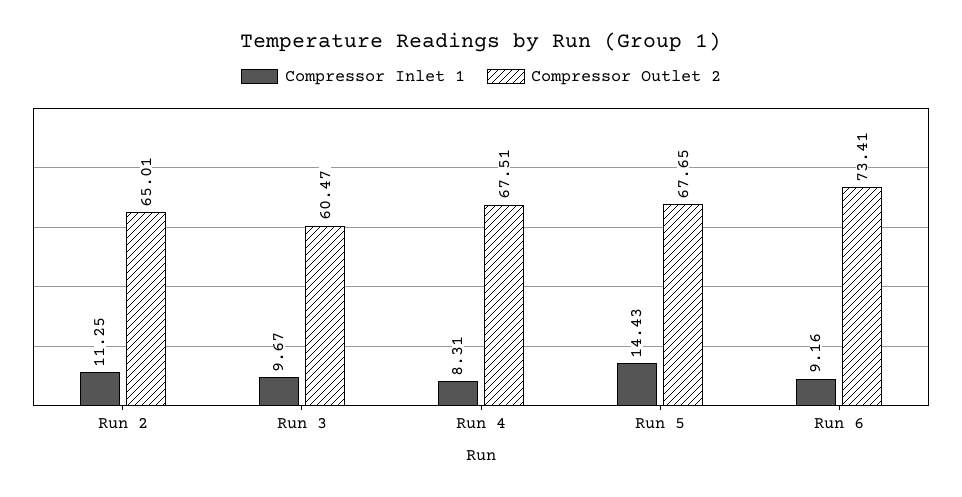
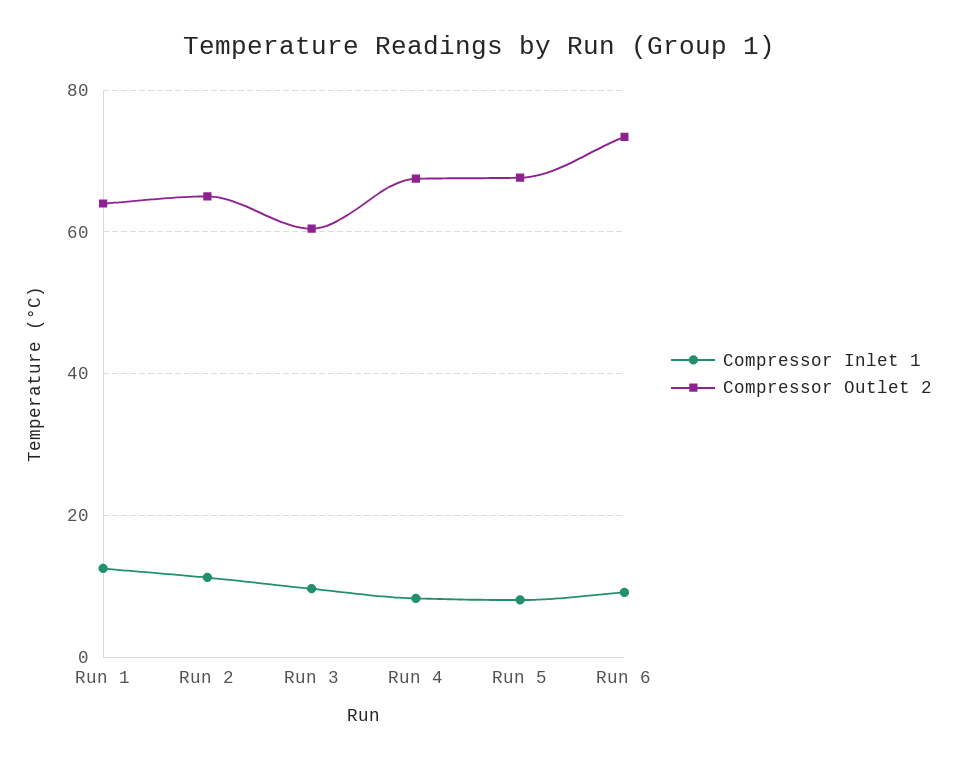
Compressor Inlet 1, Run 5: 14.43 -> 8
Compressor Inlet 1, Run 1: none -> 12
Compressor Outlet 2, Run 1: none -> 64

